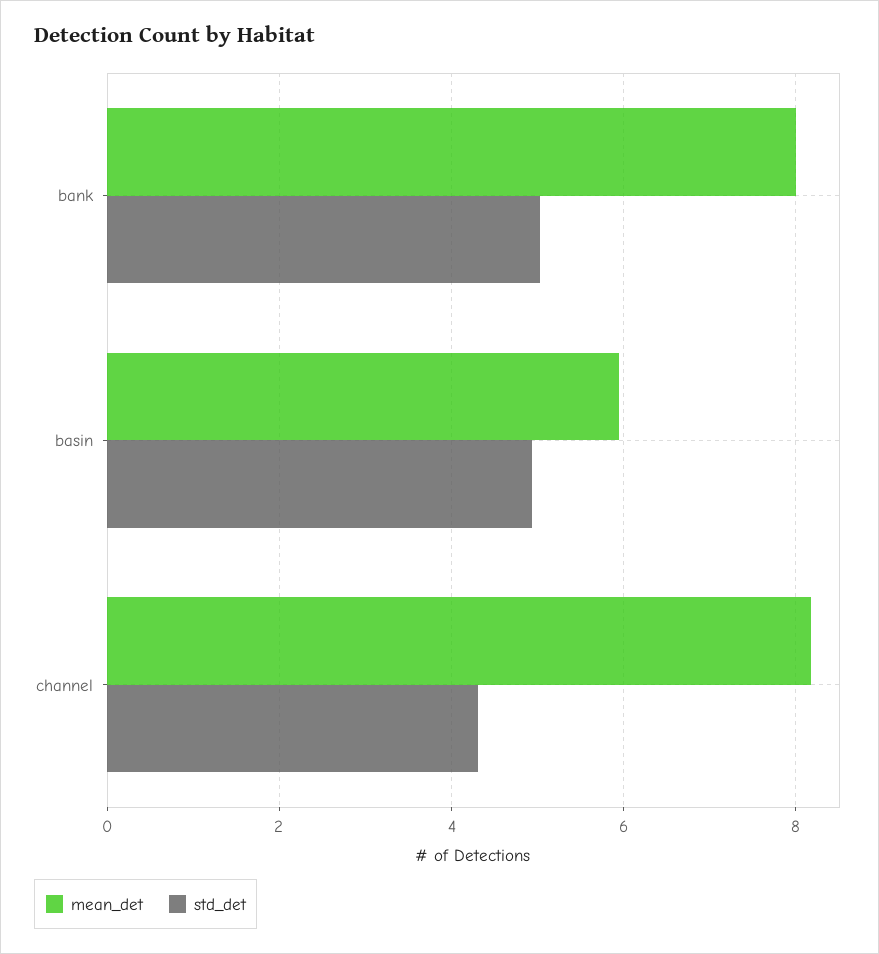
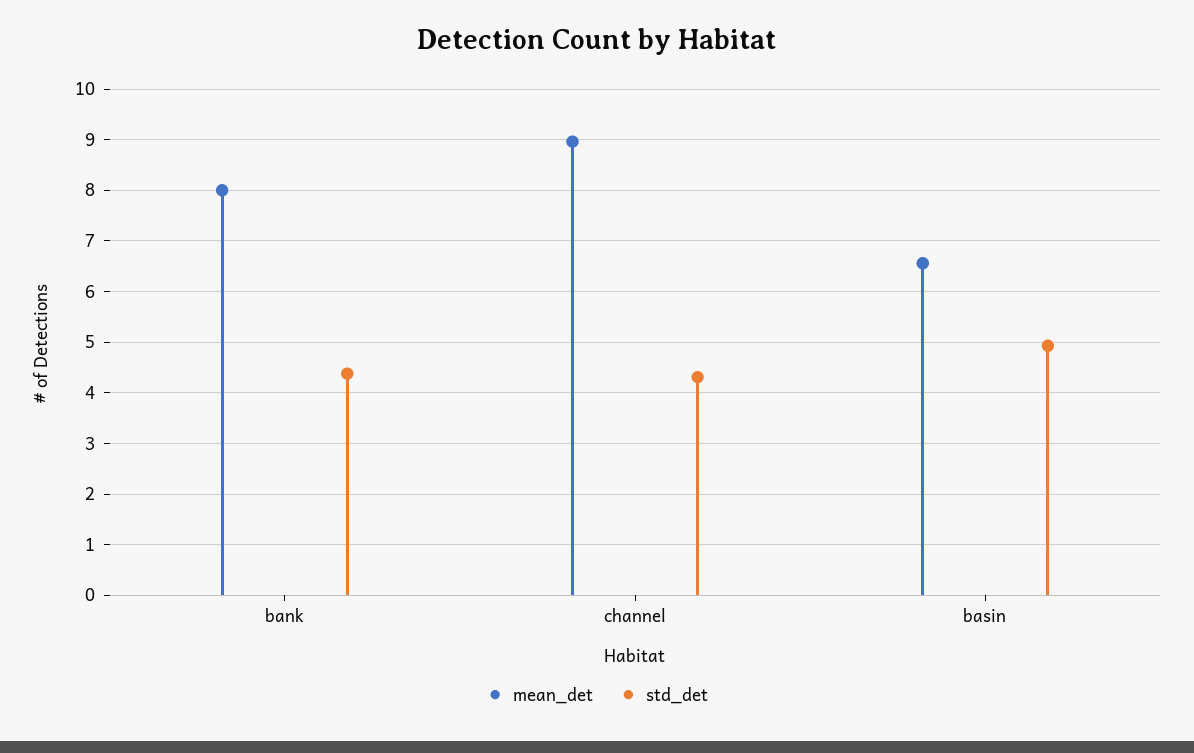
std_det, bank: 5 -> 4.4
mean_det, basin: 6 -> 6.6
mean_det, channel: 8.2 -> 9

